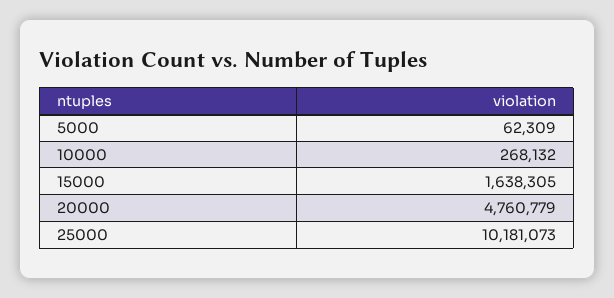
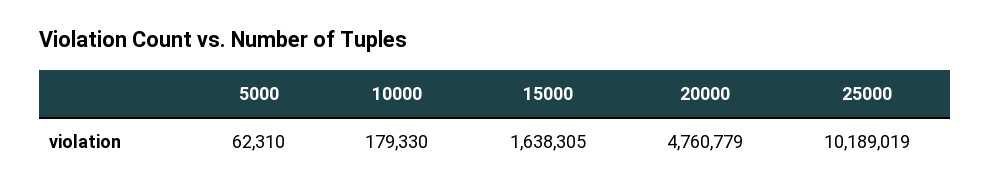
5000: 62309 -> 62310
10000: 268132 -> 179330
25000: 10181073 -> 10189019

